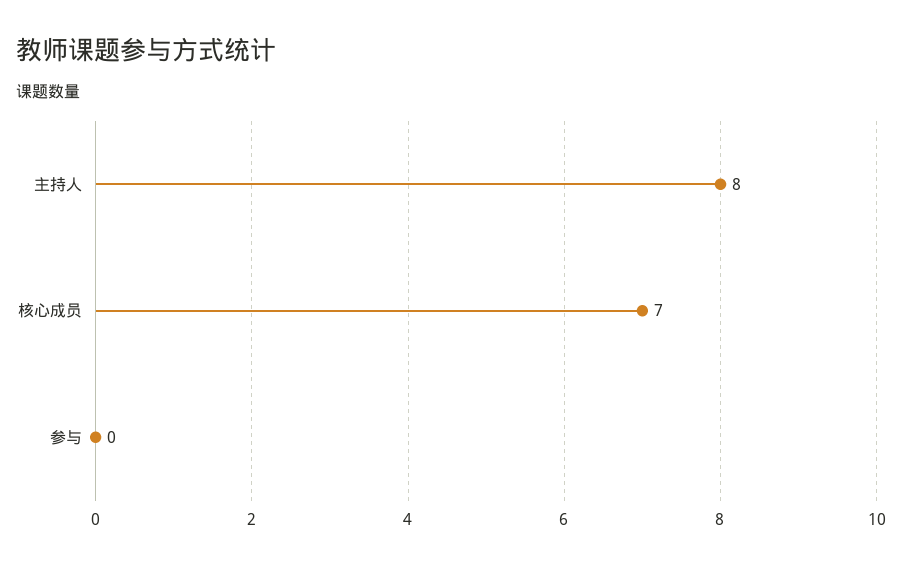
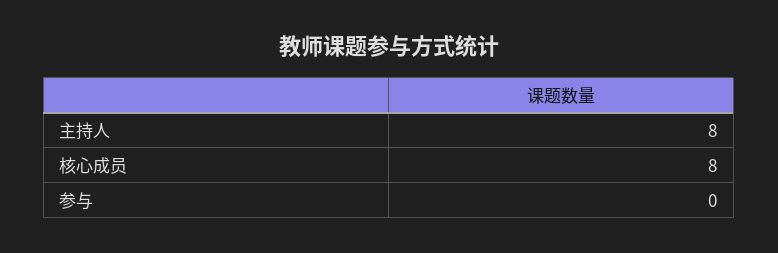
核心成员: 7 -> 8

